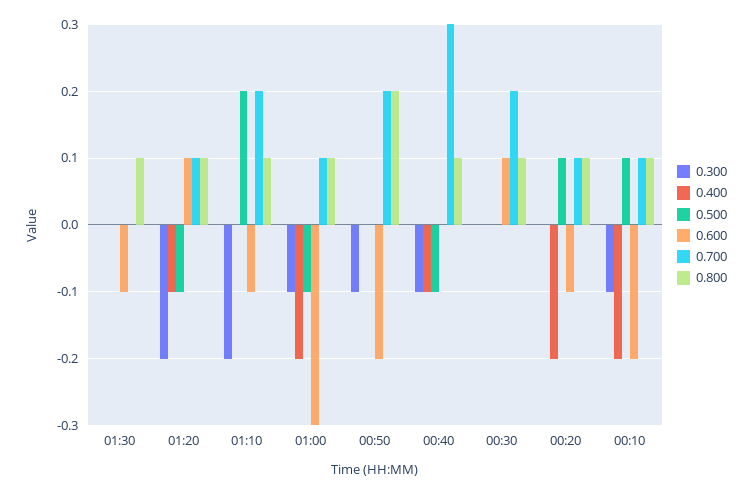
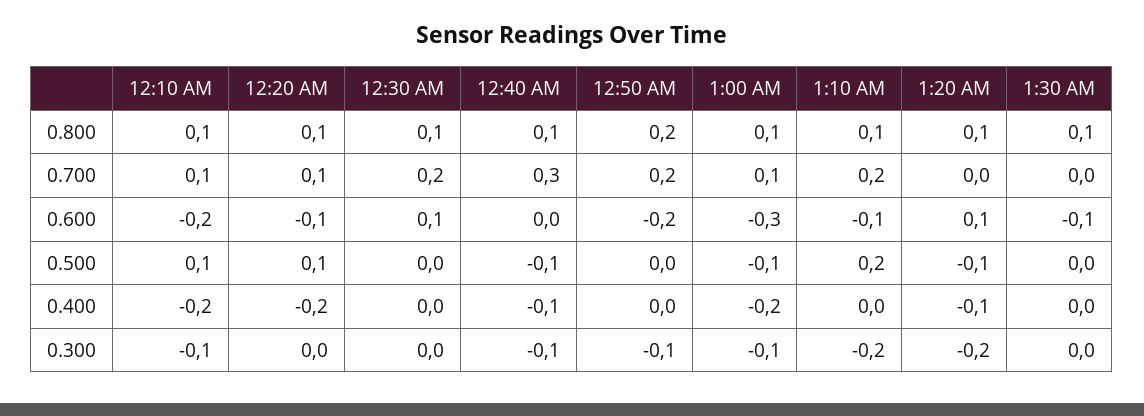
0.700, 01:20: 0.1 -> 0

